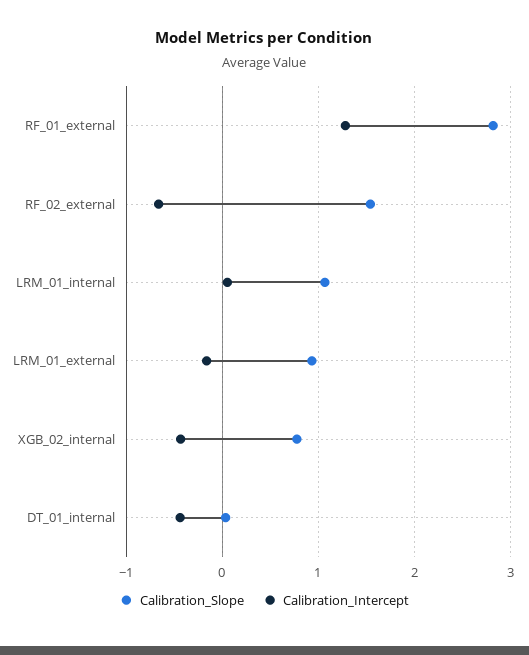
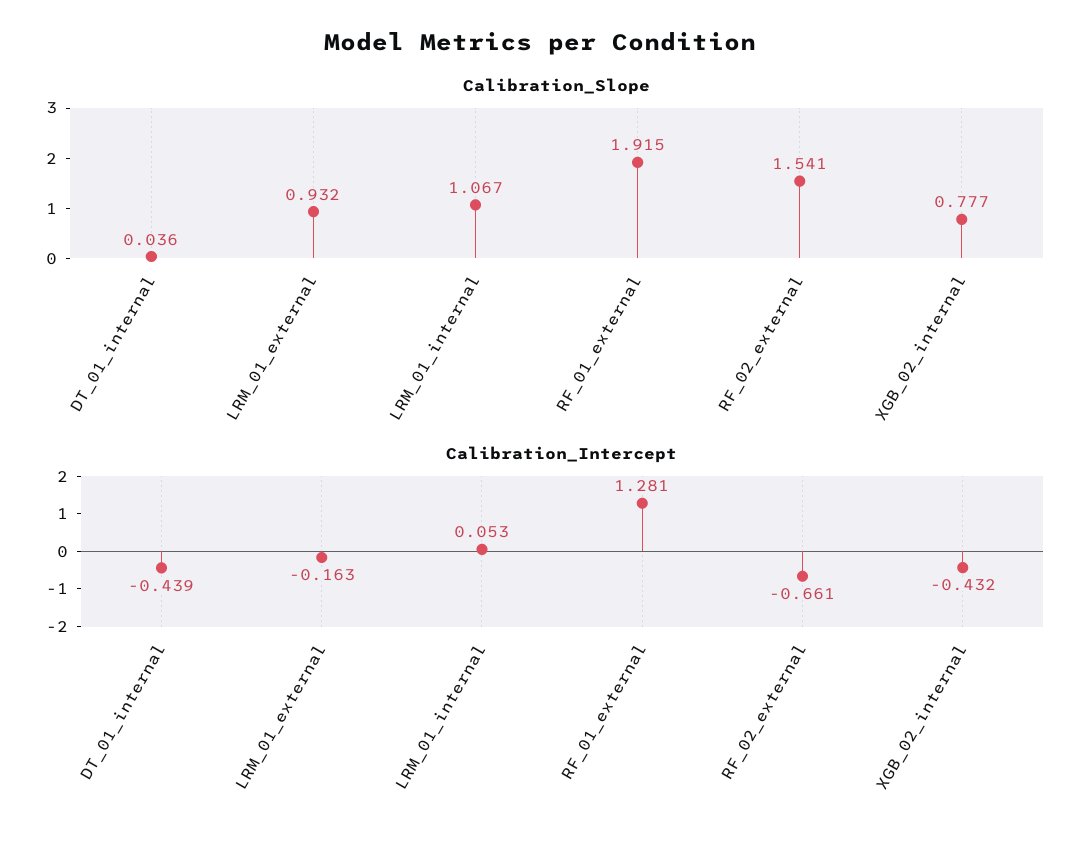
Calibration_Slope, RF_01_external: 2.8 -> 1.915

